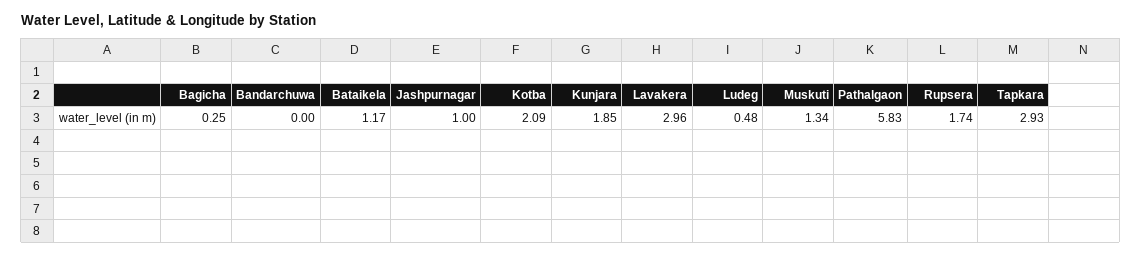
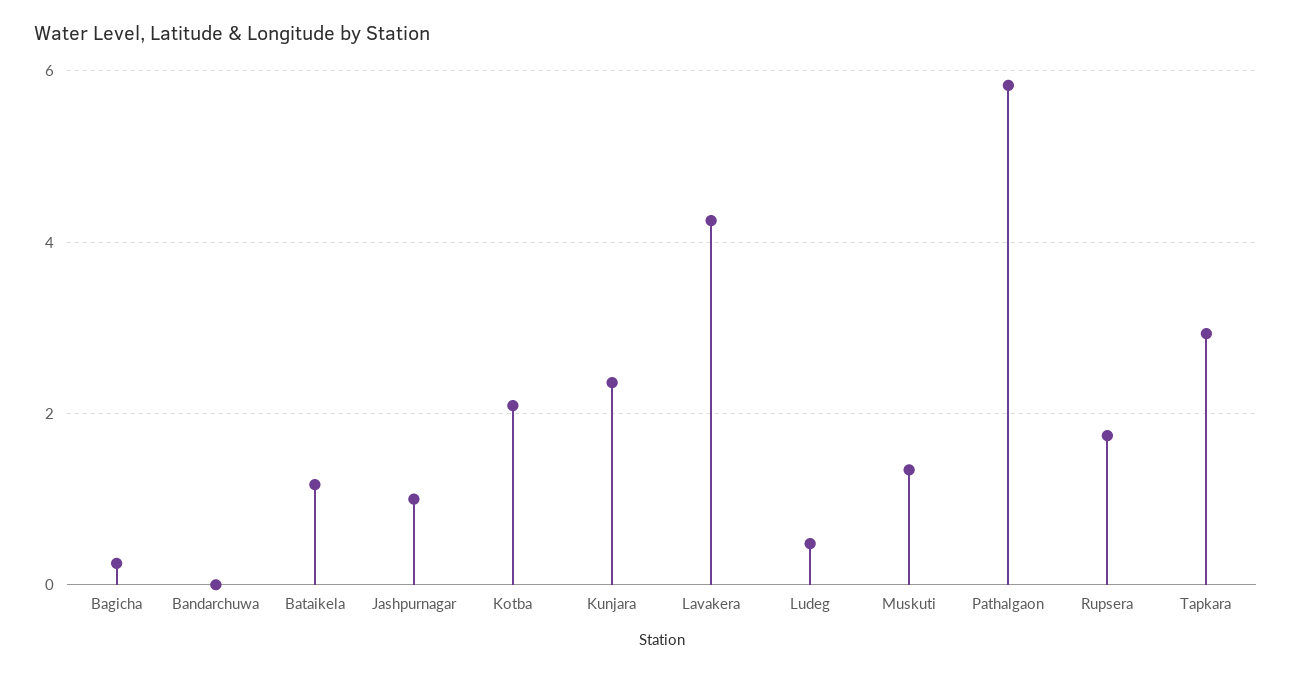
Kunjara: 1.85 -> 2.4
Lavakera: 2.96 -> 4.2

